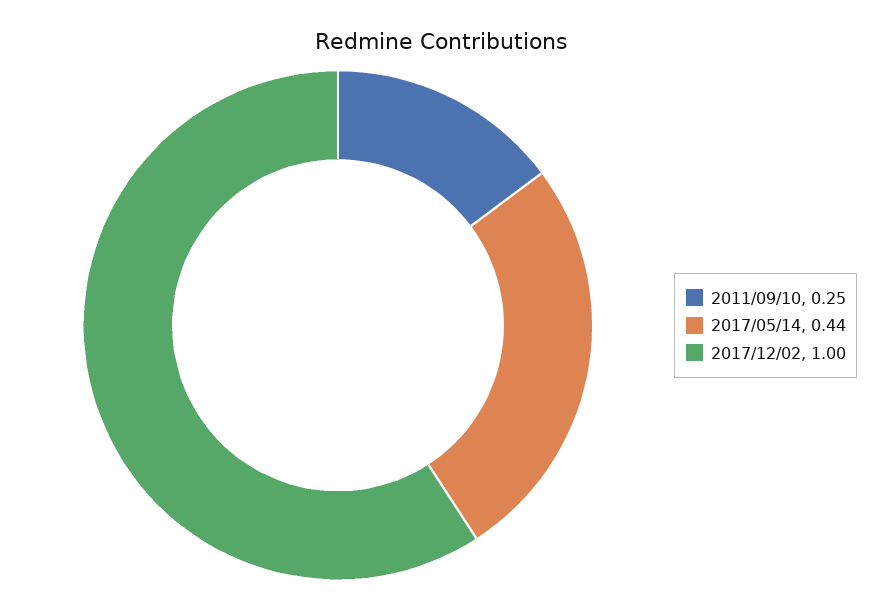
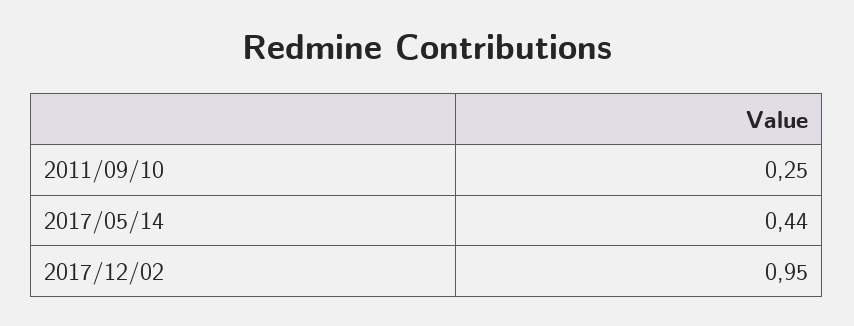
2017/12/02: 1 -> 0.95

